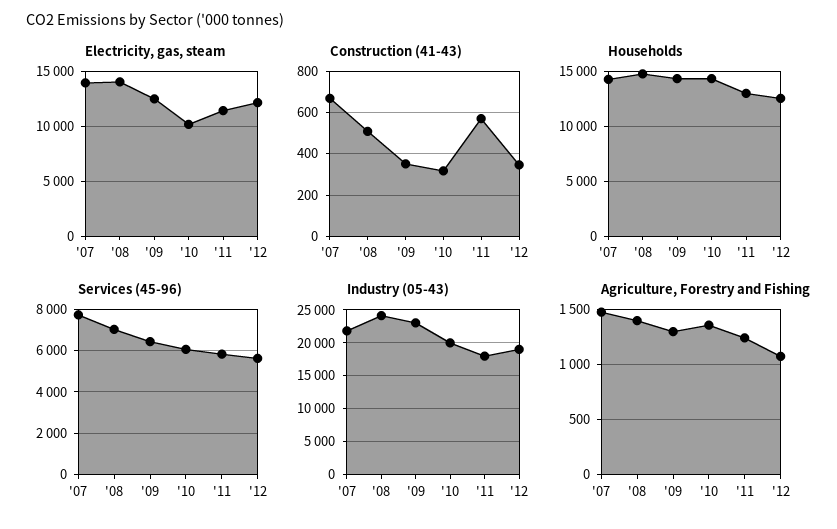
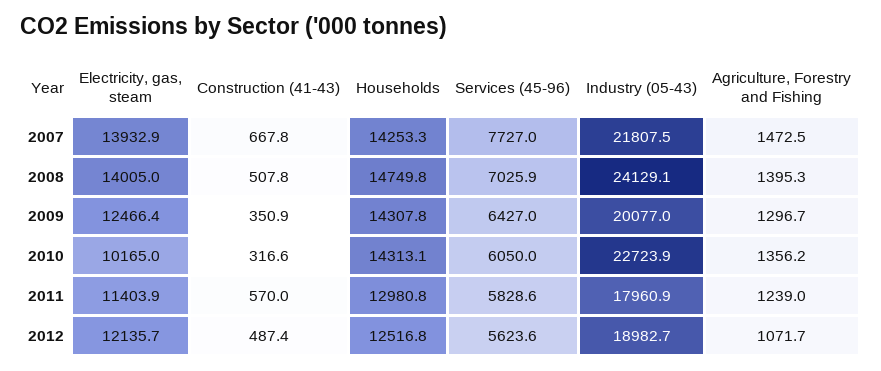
Construction (41-43), '12: 350 -> 487.4
Industry (05-43), '09: 23000 -> 20077
Industry (05-43), '10: 20000 -> 22723.9

